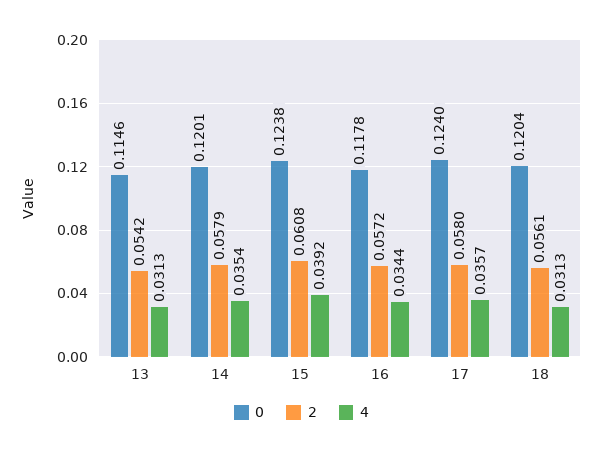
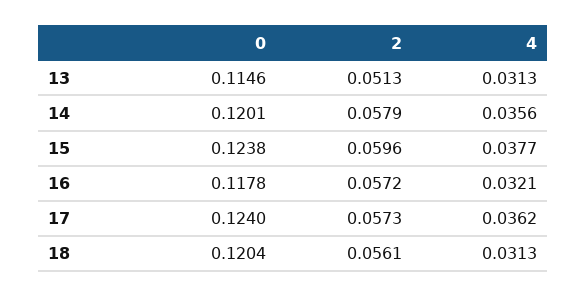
2, 13: 0.0542 -> 0.0513
4, 14: 0.0354 -> 0.0356
2, 15: 0.0608 -> 0.0596
4, 15: 0.0392 -> 0.0377
4, 16: 0.0344 -> 0.0321
2, 17: 0.058 -> 0.0573
4, 17: 0.0357 -> 0.0362

